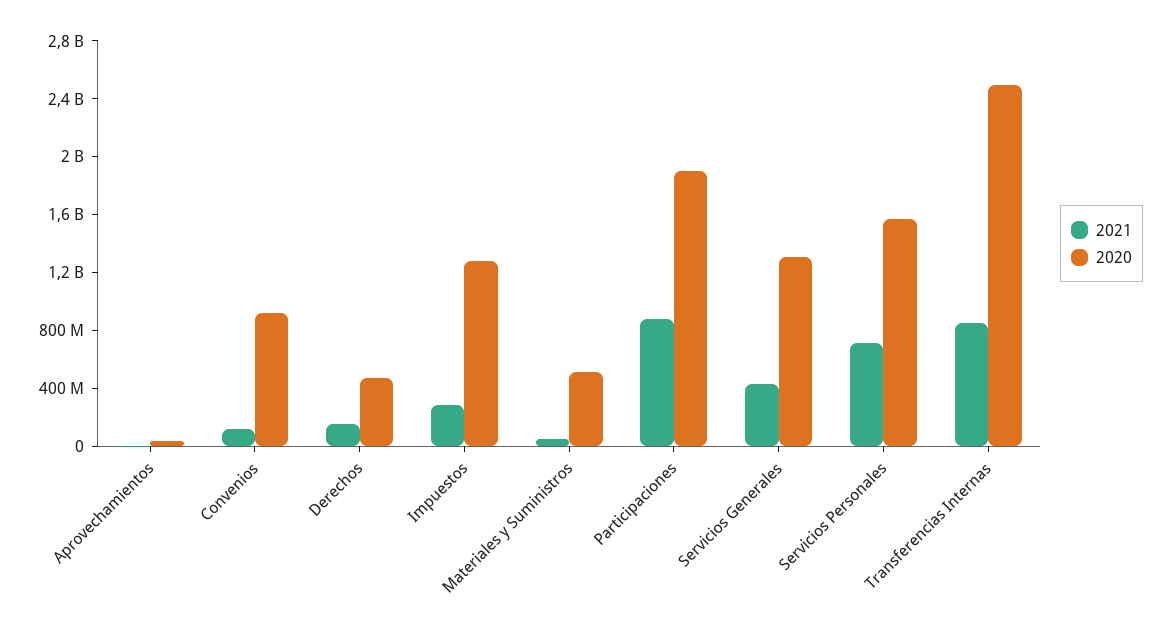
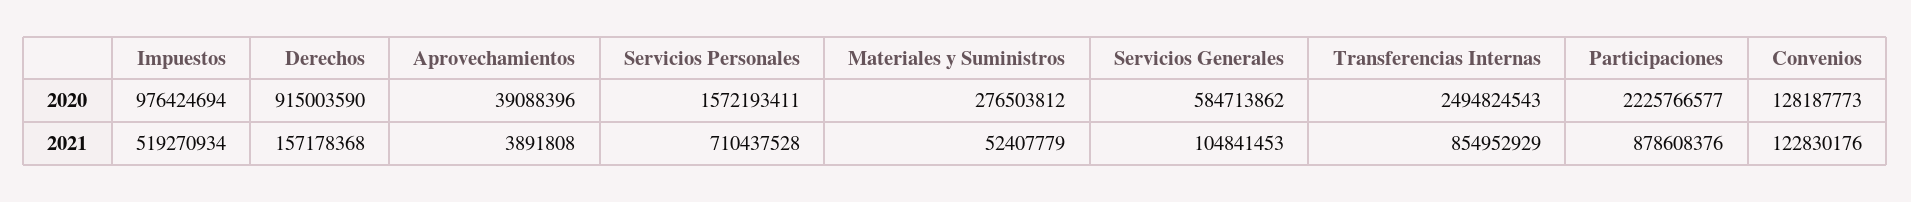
2020, Convenios: 900000000 -> 128187773
2020, Derechos: 500000000 -> 915003590
2021, Impuestos: 300000000 -> 519270934
2020, Impuestos: 1300000000 -> 976424694
2020, Materiales y Suministros: 500000000 -> 276503812
2020, Participaciones: 1900000000 -> 2225766577
2021, Servicios Generales: 400000000 -> 104841453
2020, Servicios Generales: 1300000000 -> 584713862

